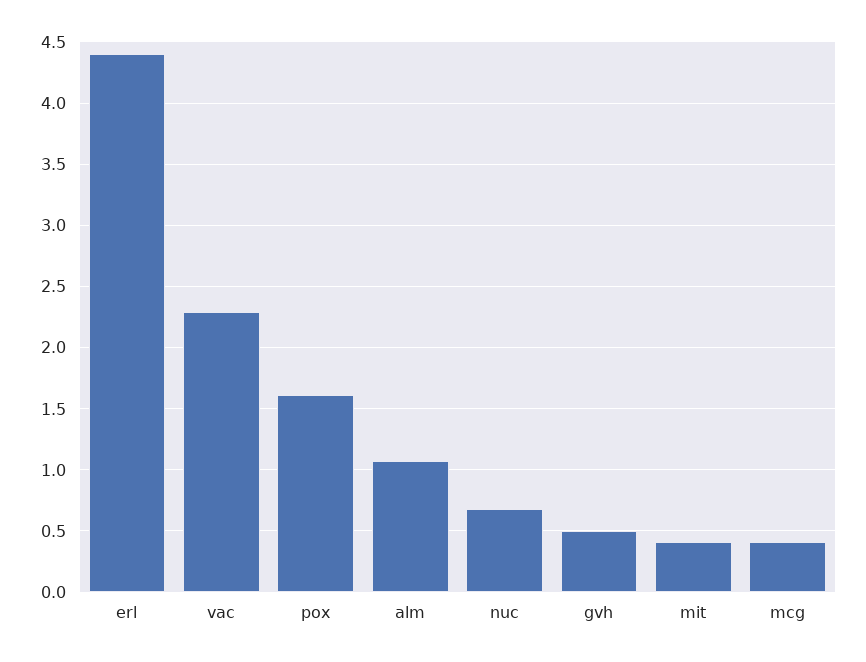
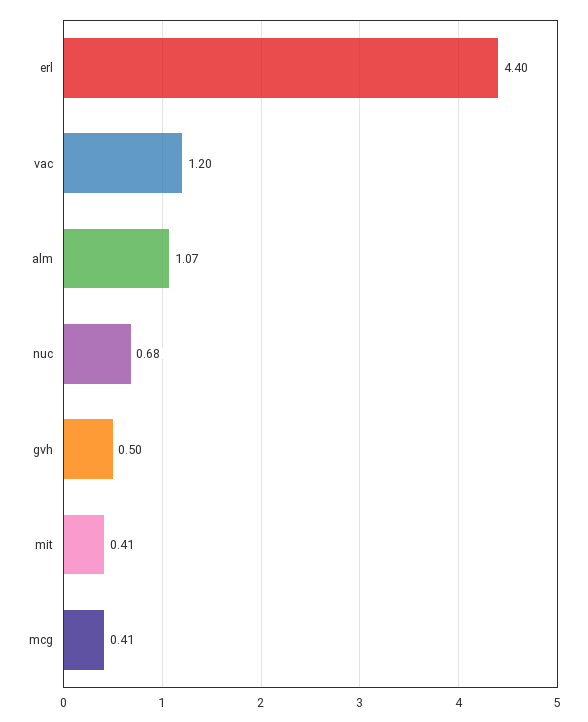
vac: 2.3 -> 1.2
pox: 1.6 -> none

